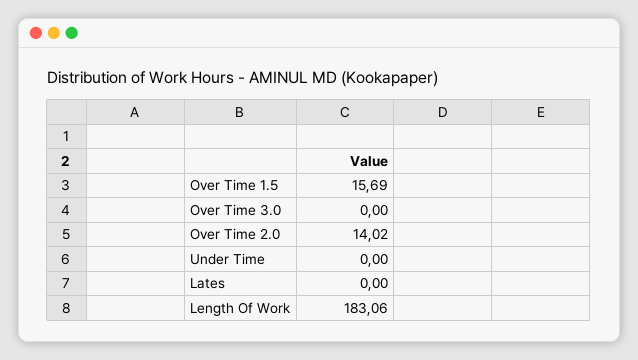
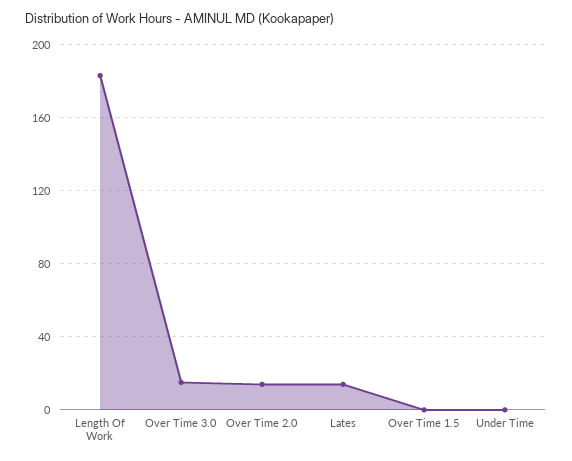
Over Time 1.5: 15.69 -> 0
Over Time 3.0: 0 -> 15
Lates: 0 -> 15

